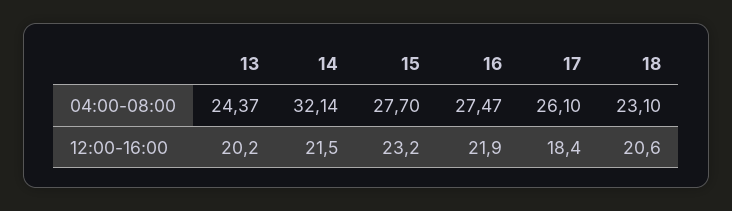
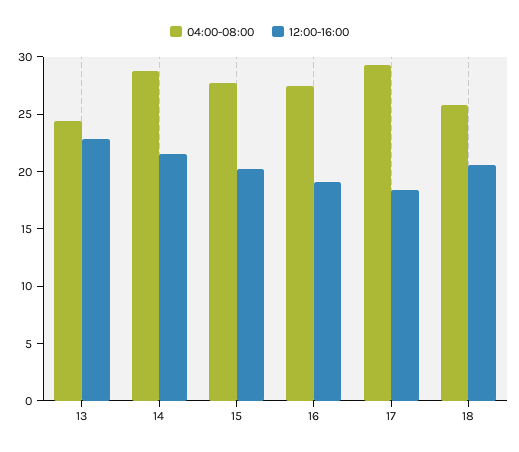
04:00-08:00, 14: 32.14 -> 29
04:00-08:00, 17: 26.1 -> 29
04:00-08:00, 18: 23.1 -> 26
12:00-16:00, 13: 20.2 -> 23
12:00-16:00, 15: 23.2 -> 20
12:00-16:00, 16: 21.9 -> 19

